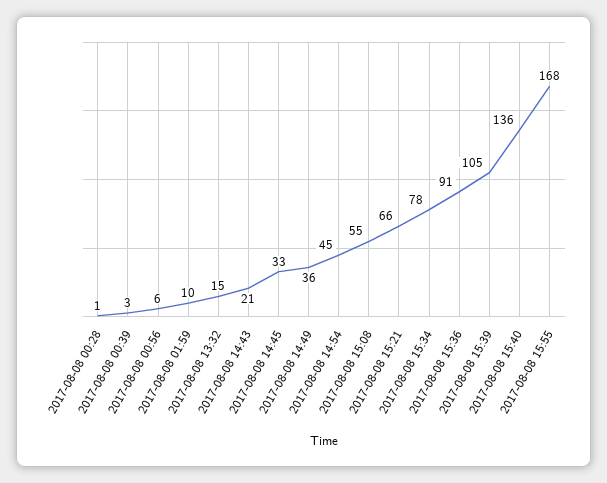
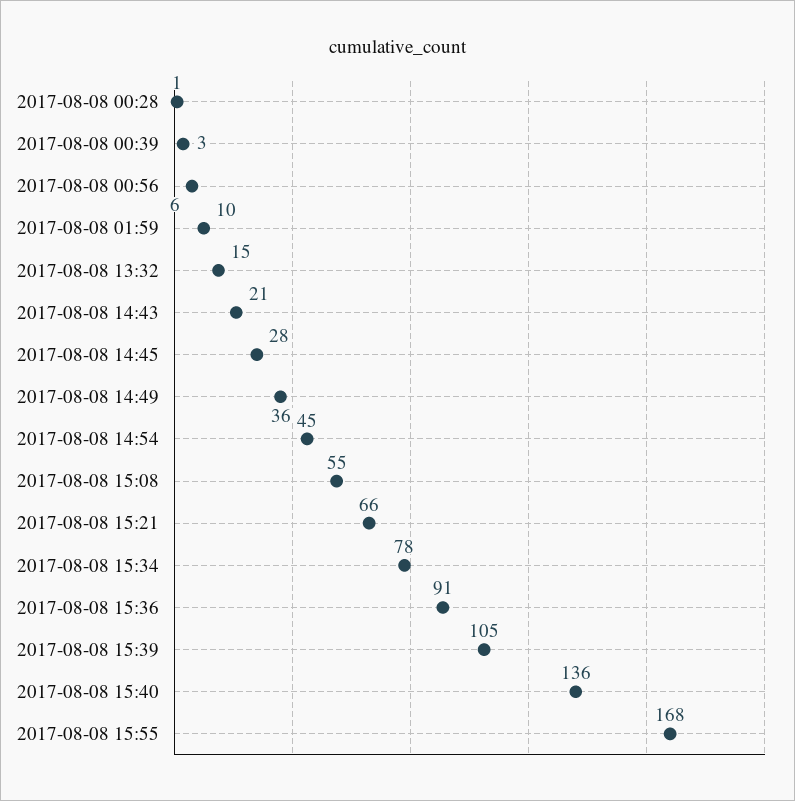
2017-08-08 14:45: 33 -> 28

